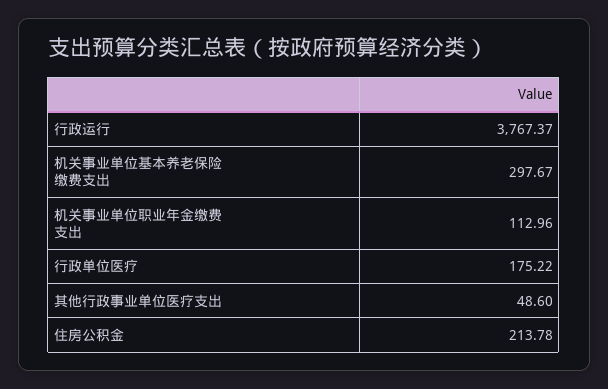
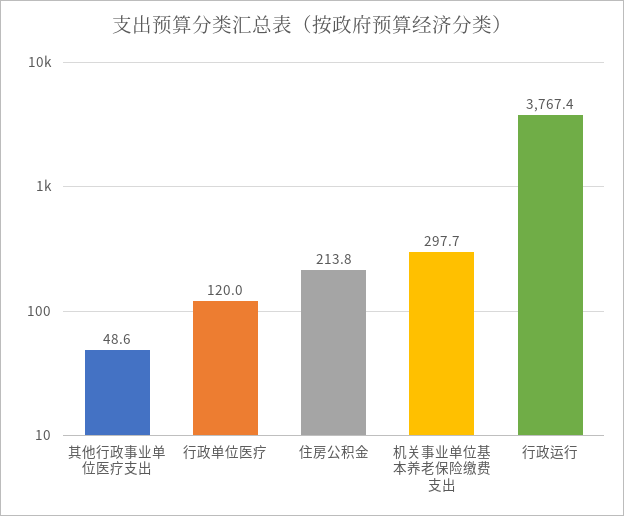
机关事业单位职业年金缴费支出: 112.96 -> none
行政单位医疗: 175.22 -> 120

